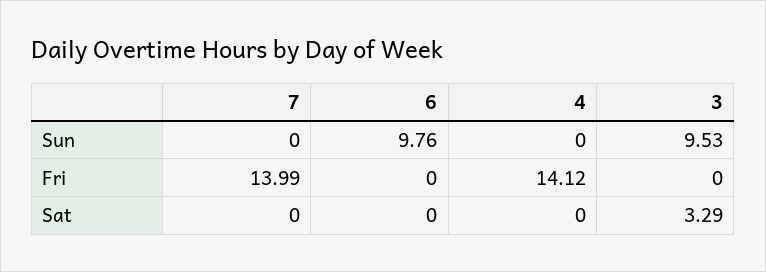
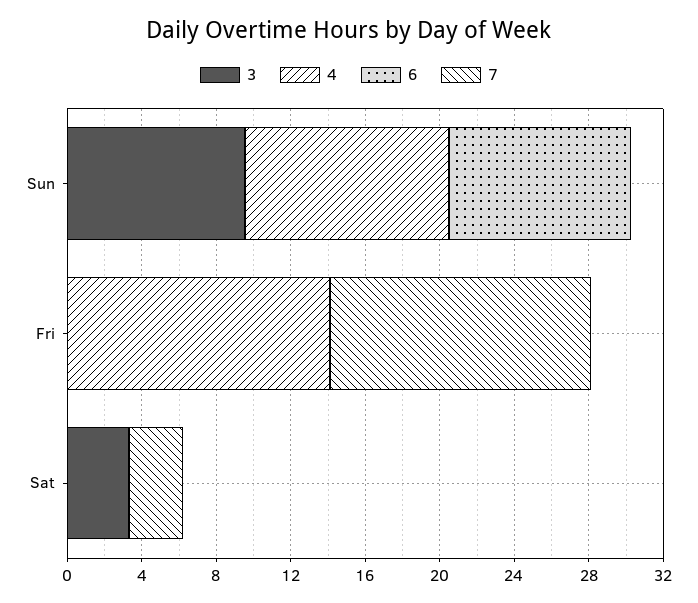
4, Sun: 0 -> 11
7, Sat: 0 -> 3

